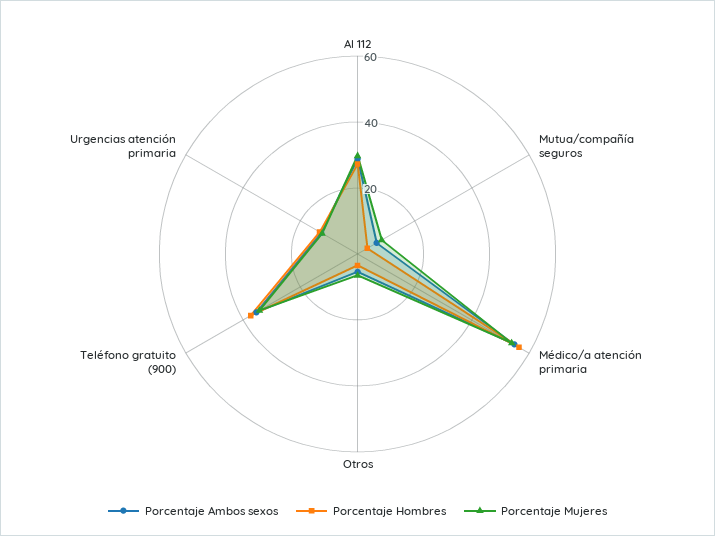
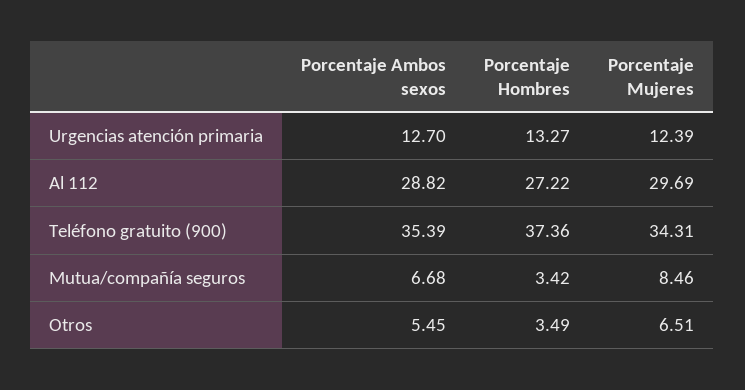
Porcentaje Ambos sexos, Médico/a atención primaria: 55 -> none
Porcentaje Hombres, Médico/a atención primaria: 55 -> none
Porcentaje Mujeres, Médico/a atención primaria: 55 -> none

